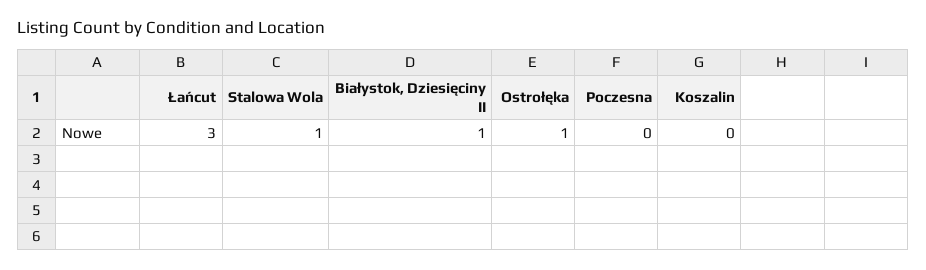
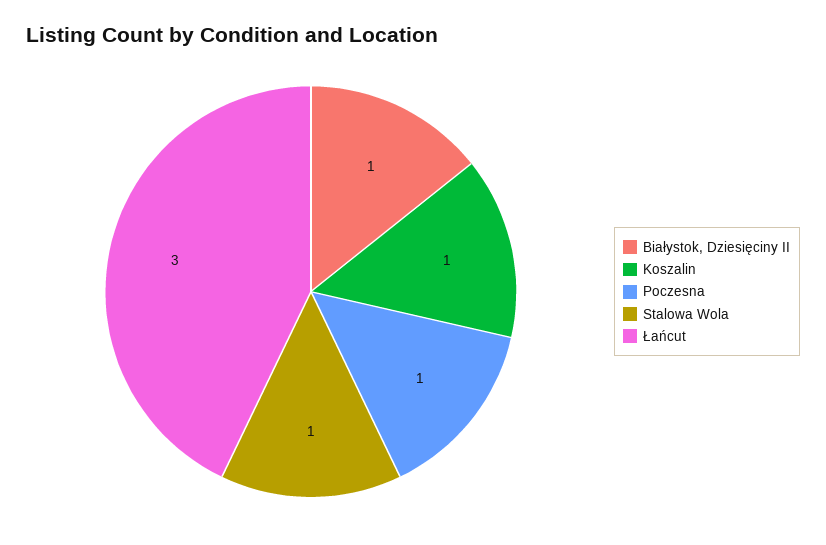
Ostrołęka: 1 -> none
Poczesna: 0 -> 1
Koszalin: 0 -> 1

